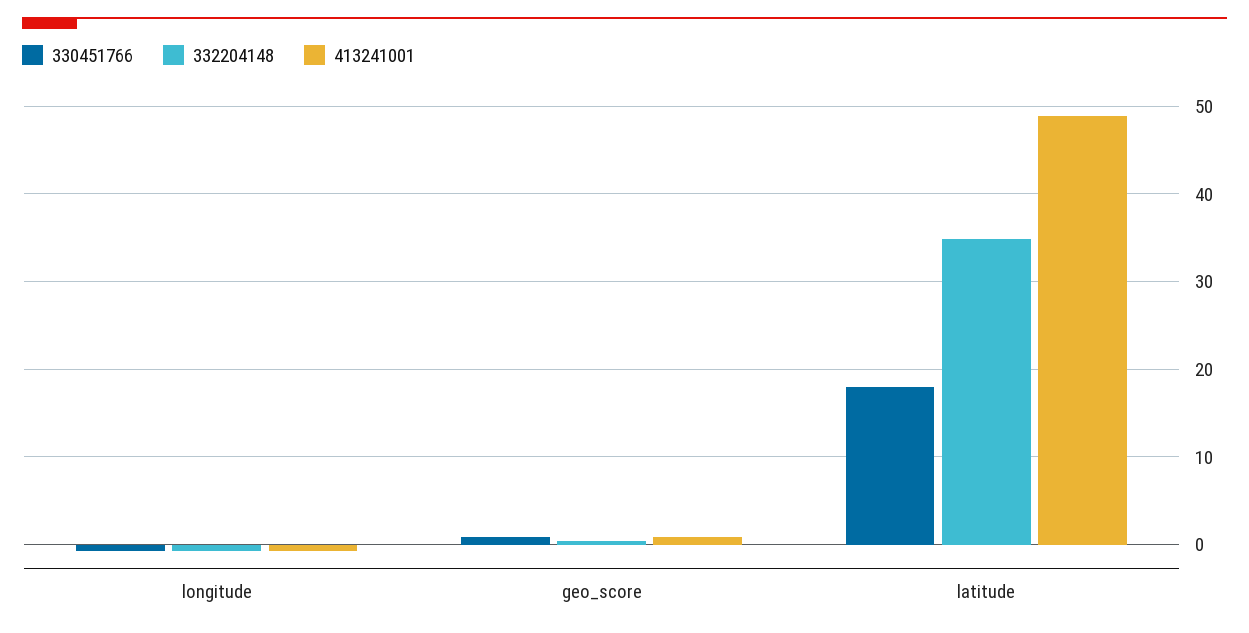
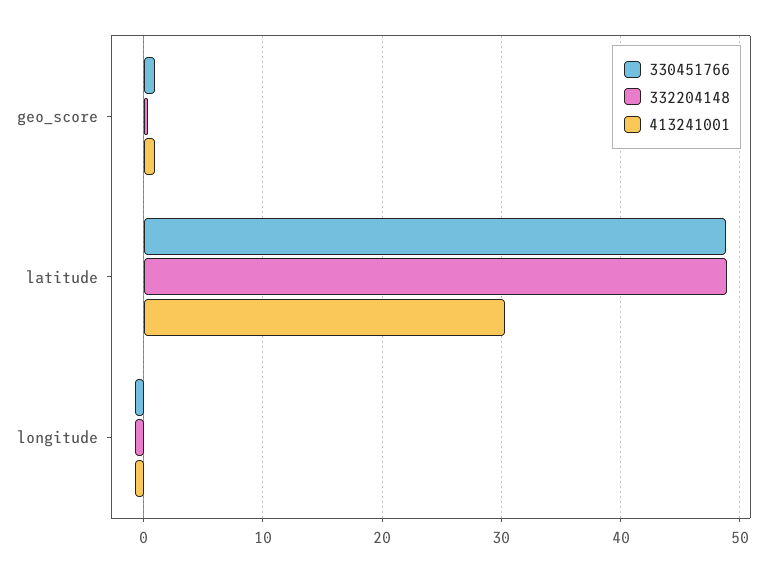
330451766, latitude: 18 -> 49
332204148, latitude: 35 -> 49
413241001, latitude: 49 -> 30

